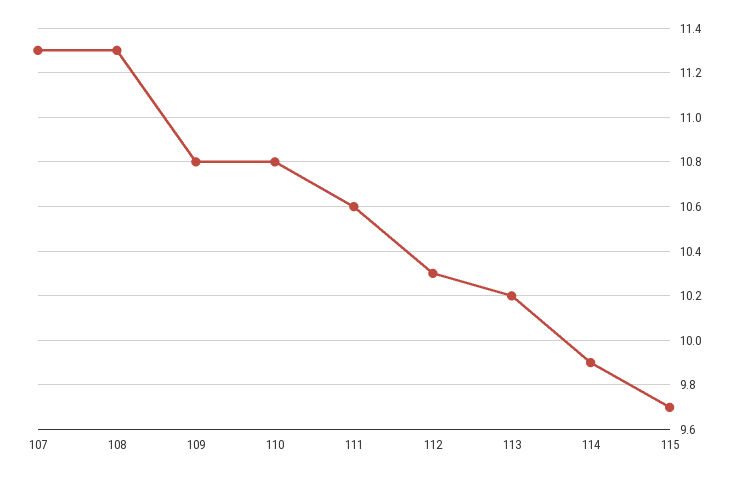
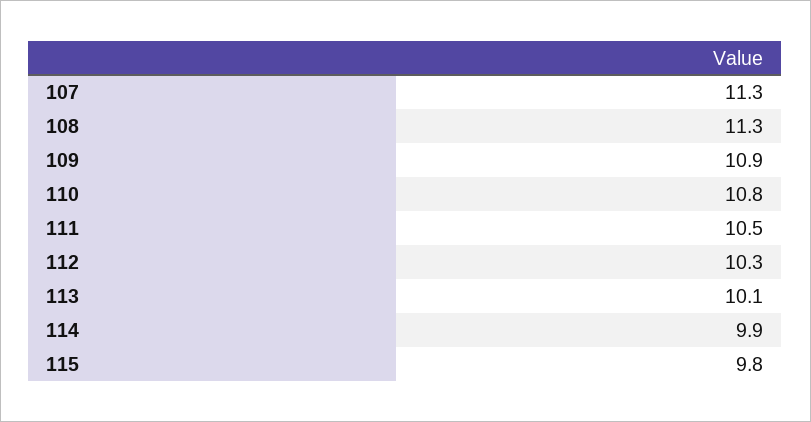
109: 10.8 -> 10.9
111: 10.6 -> 10.5
113: 10.2 -> 10.1
115: 9.7 -> 9.8

